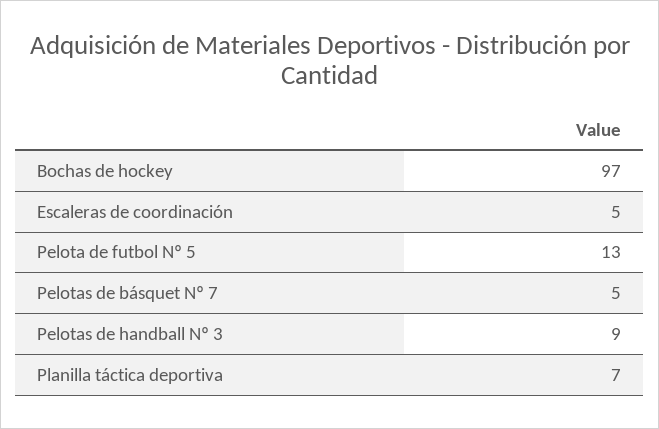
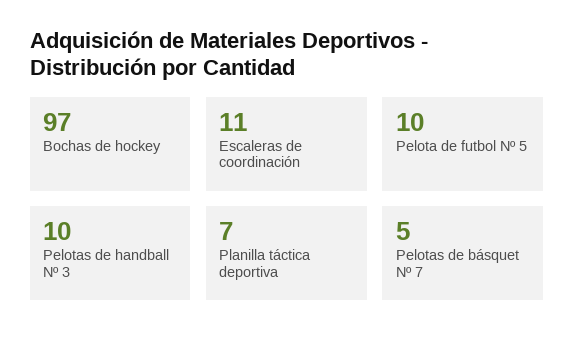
Escaleras de coordinación: 5 -> 11
Pelota de futbol Nº 5: 13 -> 10
Pelotas de handball Nº 3: 9 -> 10

